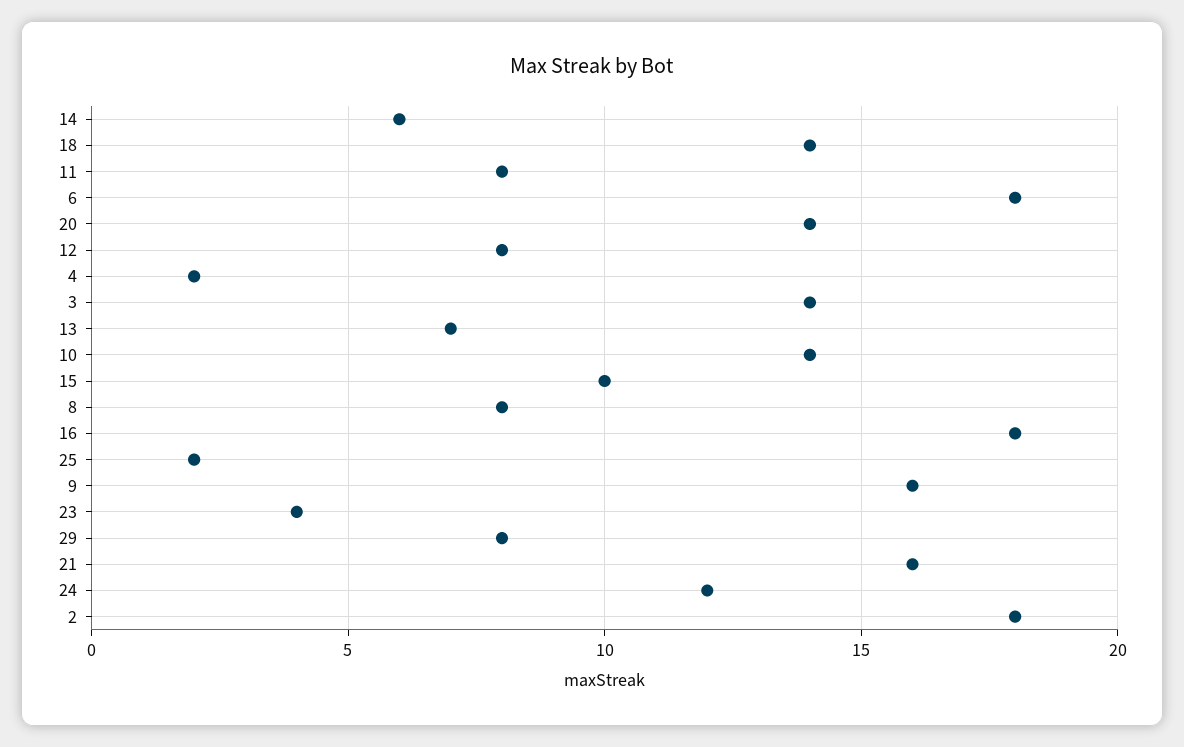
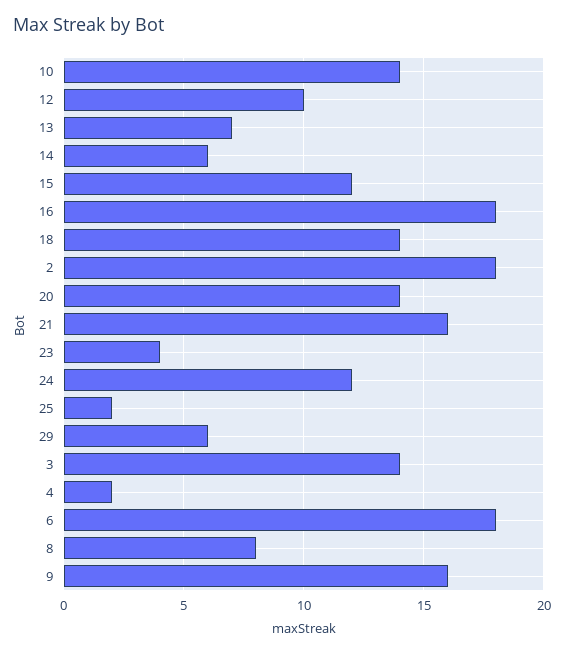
11: 8 -> none
12: 8 -> 10
15: 10 -> 12
29: 8 -> 6

